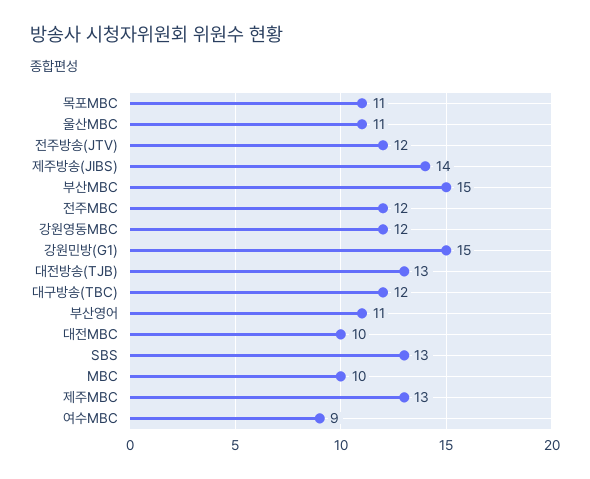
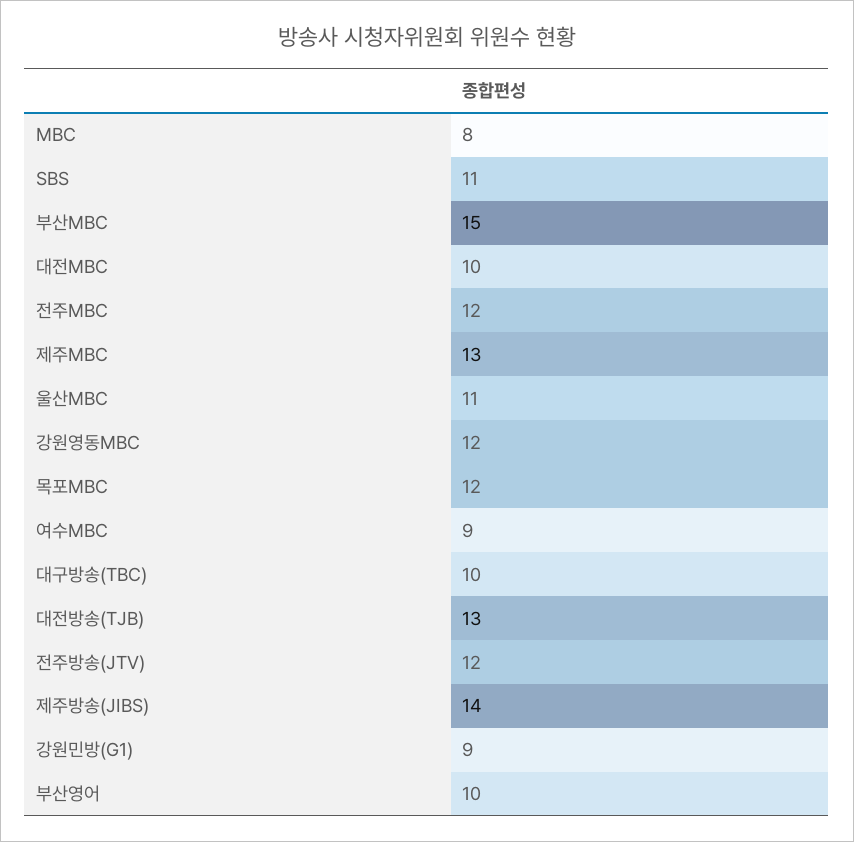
목포MBC: 11 -> 12
강원민방(G1): 15 -> 9
대구방송(TBC): 12 -> 10
부산영어: 11 -> 10
SBS: 13 -> 11
MBC: 10 -> 8

